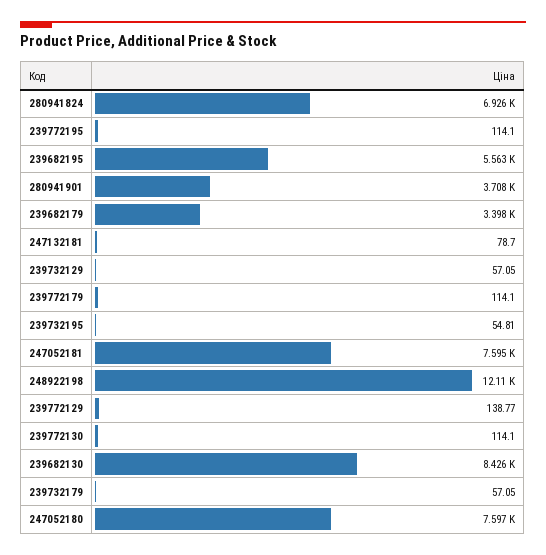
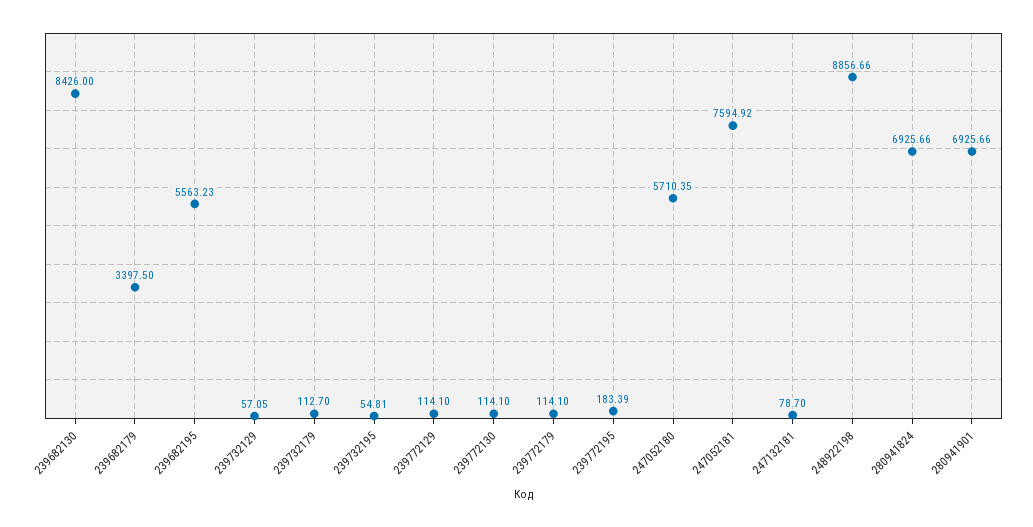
239772195: 114.1 -> 183.39
280941901: 3708 -> 6925.66
248922198: 12110 -> 8856.66
239772129: 138.77 -> 114.1
239732179: 57.05 -> 112.7
247052180: 7597 -> 5710.35

